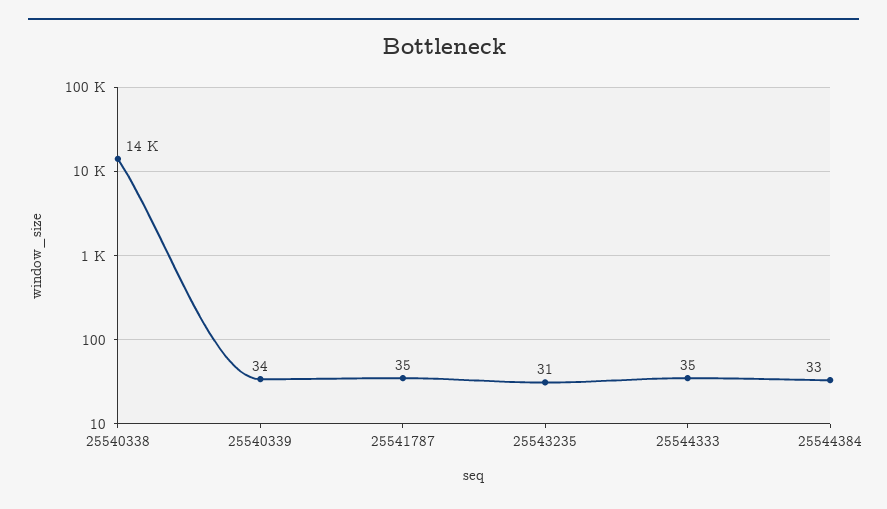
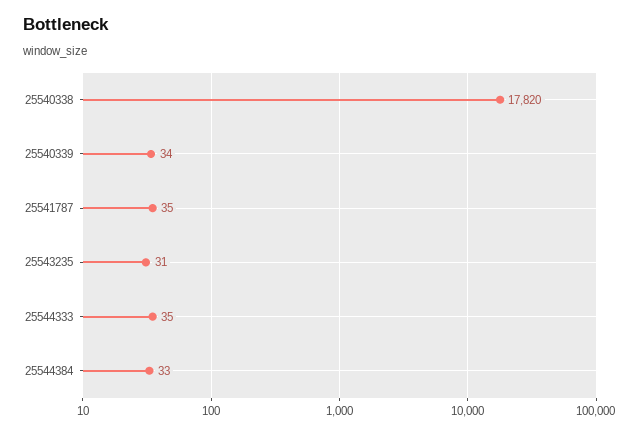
25540338: 14000 -> 17820

